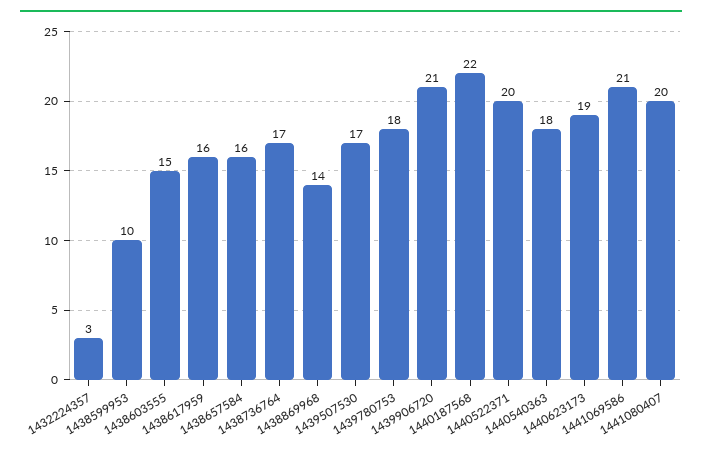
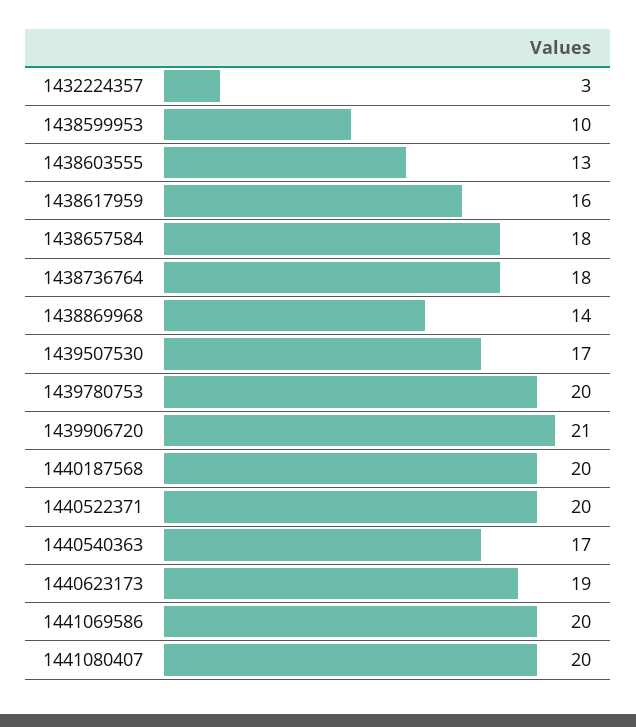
1438603555: 15 -> 13
1438657584: 16 -> 18
1438736764: 17 -> 18
1439780753: 18 -> 20
1440187568: 22 -> 20
1440540363: 18 -> 17
1441069586: 21 -> 20

